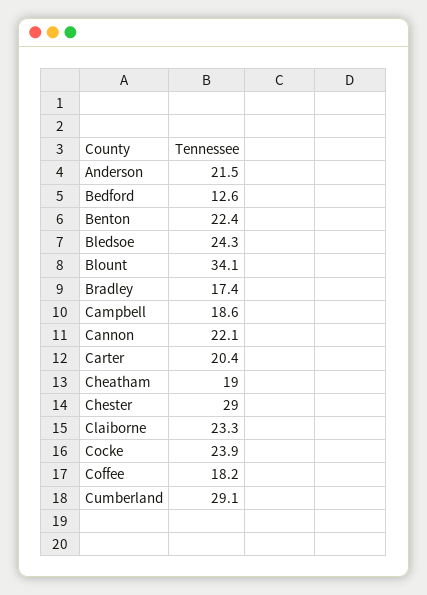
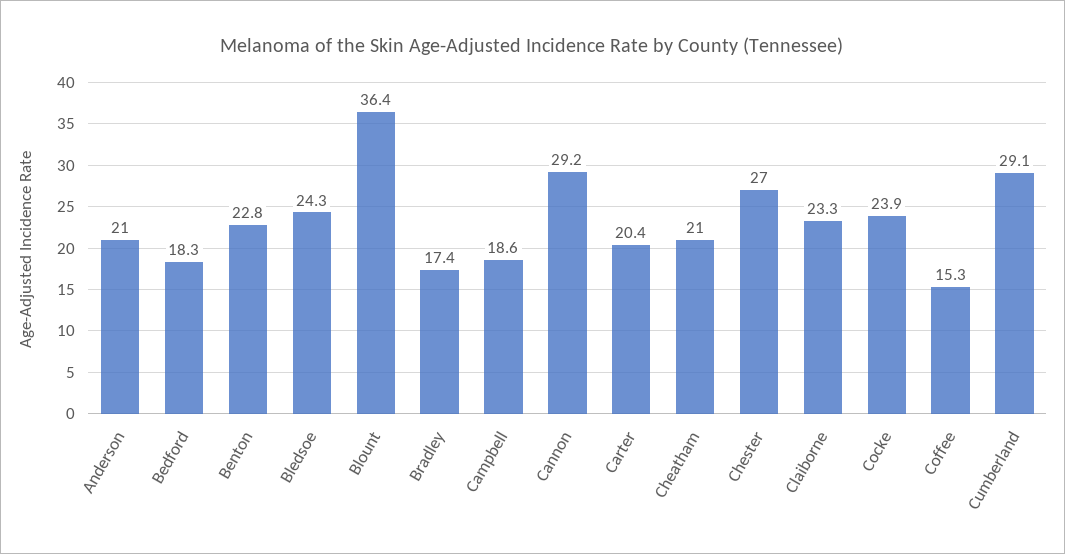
Anderson: 21.5 -> 21
Bedford: 12.6 -> 18.3
Benton: 22.4 -> 22.8
Blount: 34.1 -> 36.4
Cannon: 22.1 -> 29.2
Cheatham: 19 -> 21
Chester: 29 -> 27
Coffee: 18.2 -> 15.3

